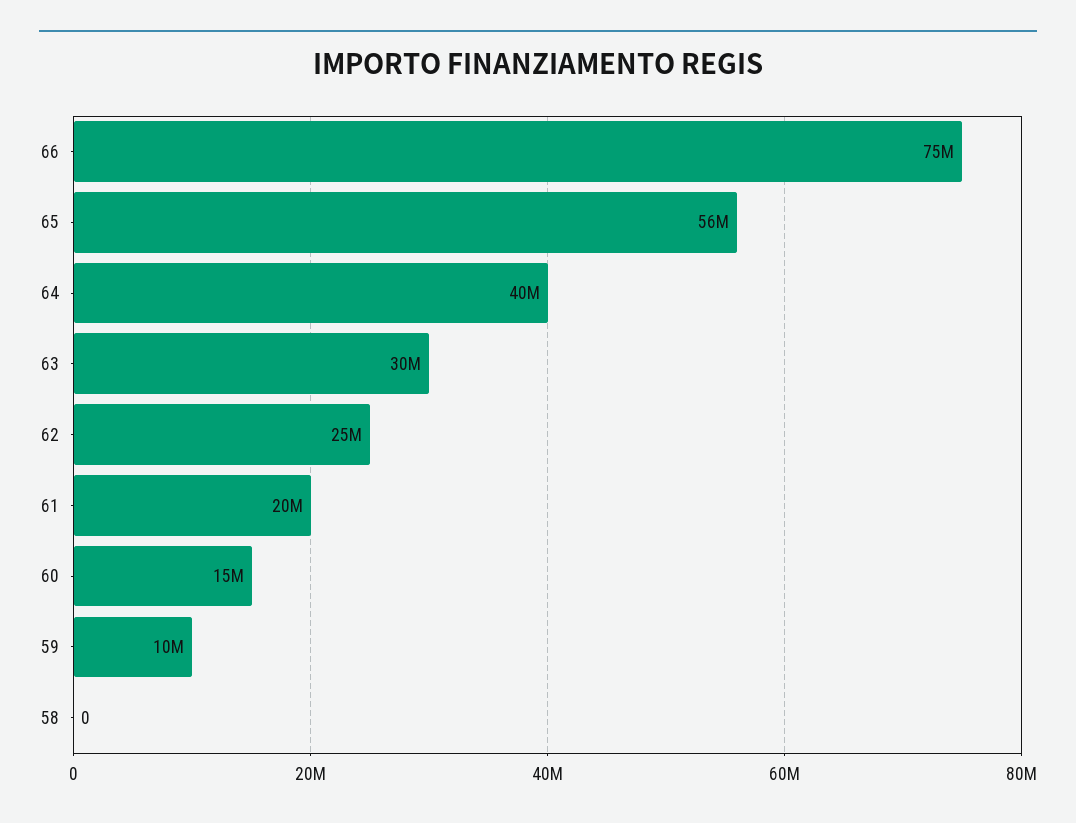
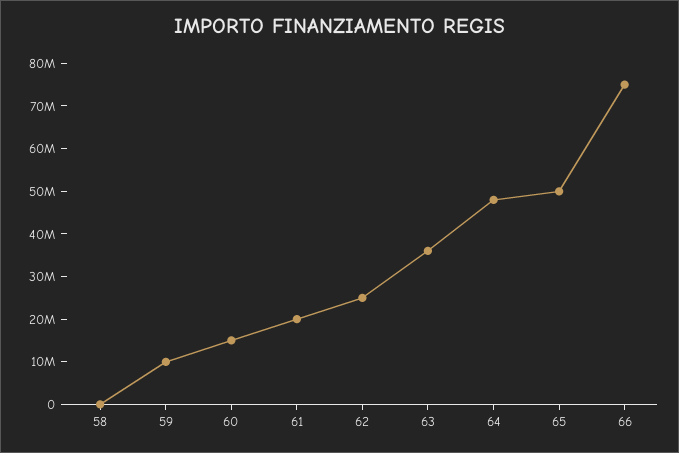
65: 56000000 -> 50000000
64: 40000000 -> 48000000
63: 30000000 -> 36000000

